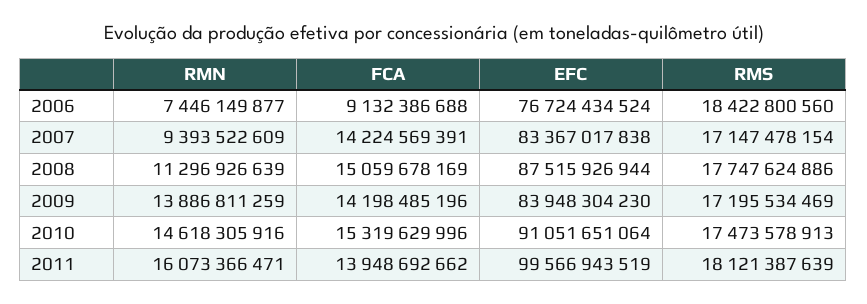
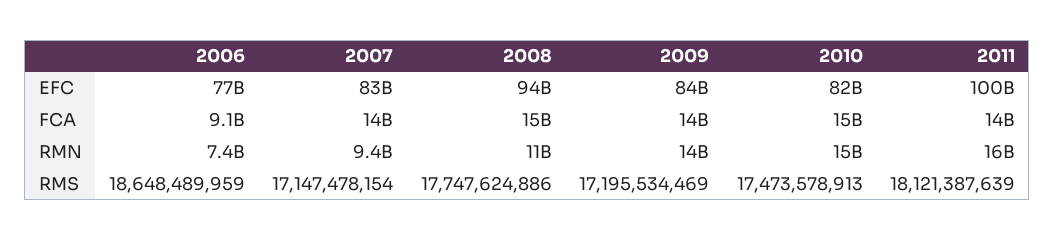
RMS, 2006: 18422800560 -> 18648489959
EFC, 2008: 87515926944 -> 94000000000
EFC, 2010: 91051651064 -> 82000000000

